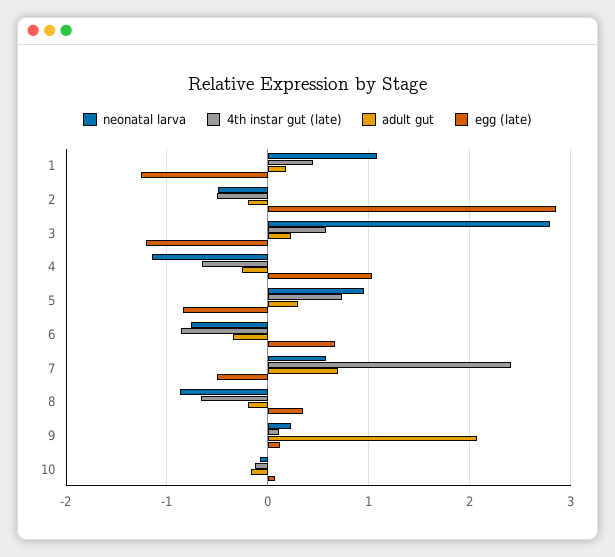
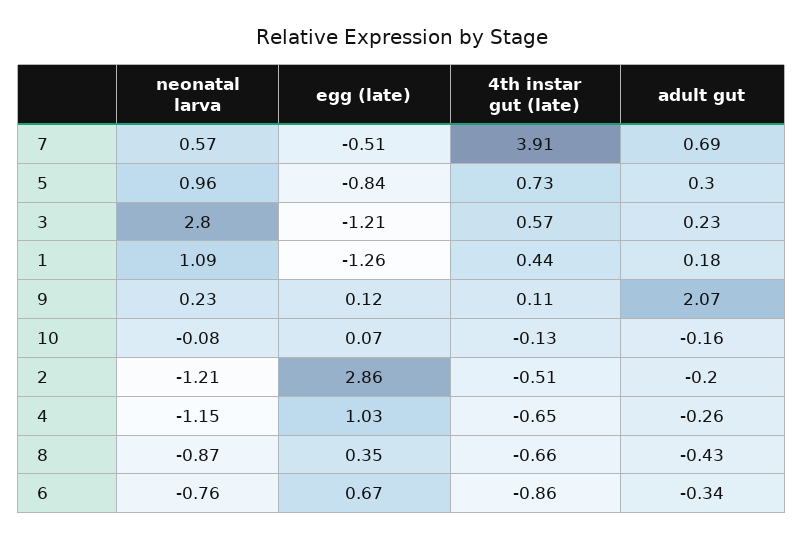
neonatal larva, 2: -0.5 -> -1.21
4th instar gut (late), 7: 2.4 -> 3.91
adult gut, 8: -0.2 -> -0.43

